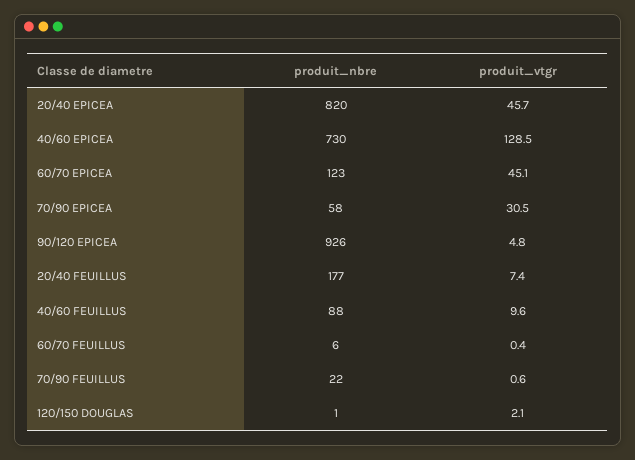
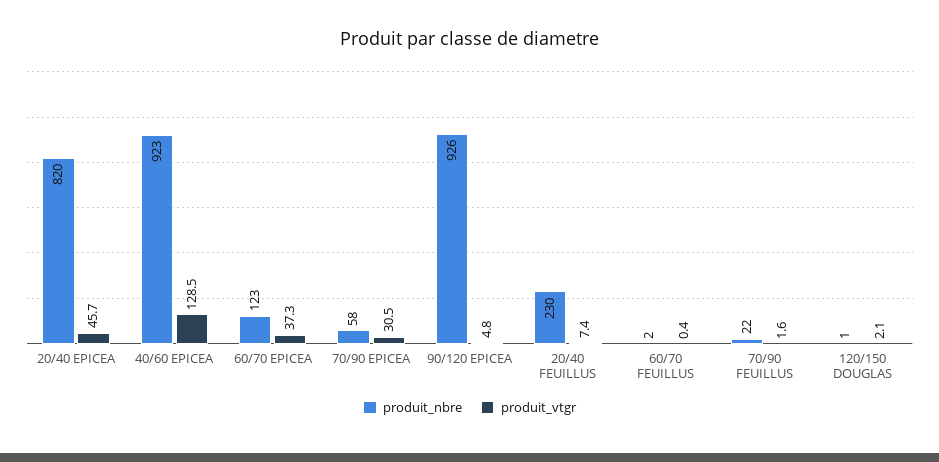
produit_nbre, 40/60 EPICEA: 730 -> 923
produit_vtgr, 60/70 EPICEA: 45.1 -> 37.3
produit_nbre, 20/40 FEUILLUS: 177 -> 230
produit_nbre, 40/60 FEUILLUS: 88 -> none
produit_vtgr, 40/60 FEUILLUS: 9.6 -> none
produit_nbre, 60/70 FEUILLUS: 6 -> 2
produit_vtgr, 70/90 FEUILLUS: 0.6 -> 1.6

